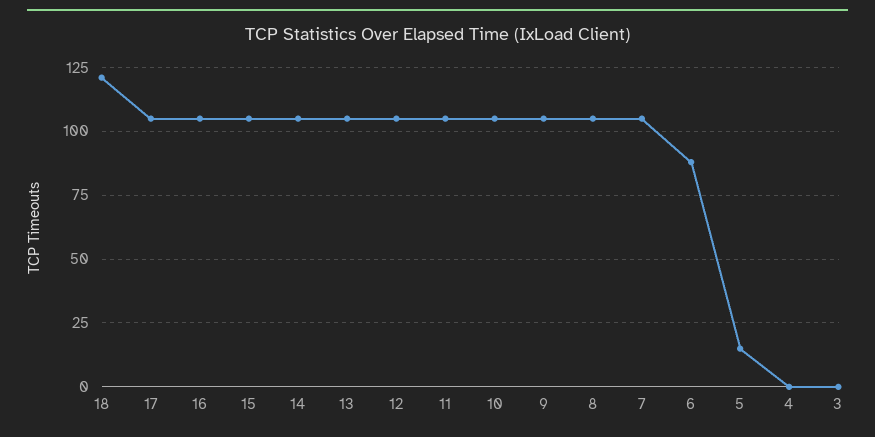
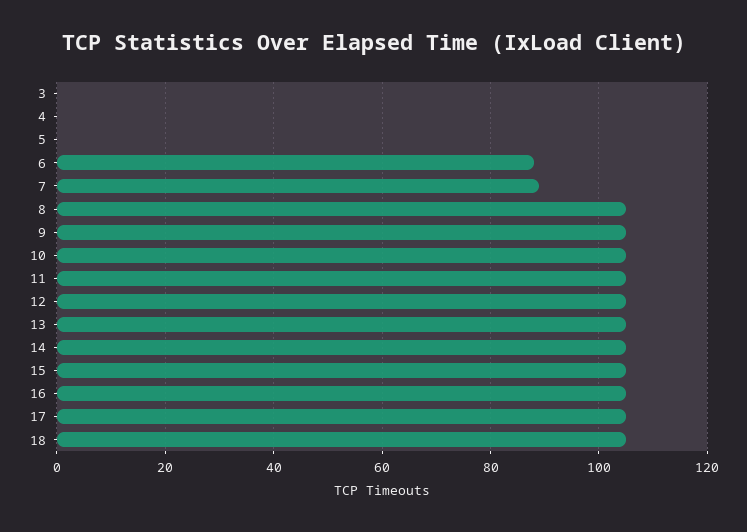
18: 120 -> 105
7: 105 -> 90
5: 15 -> 0

